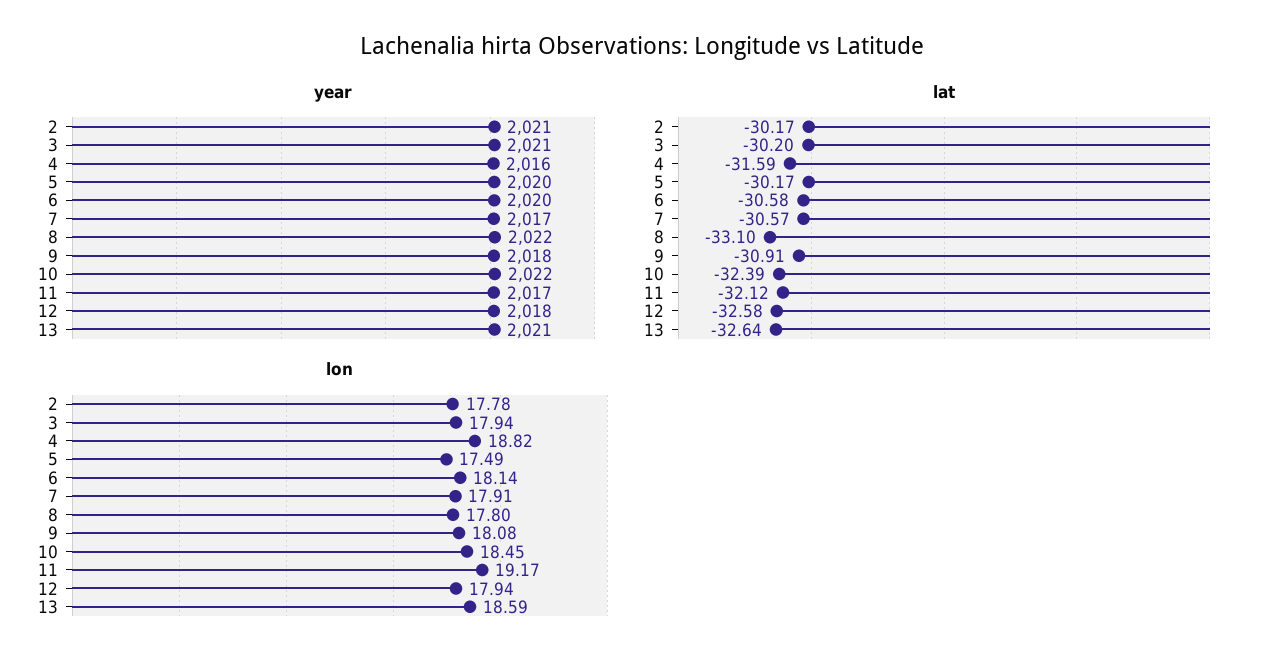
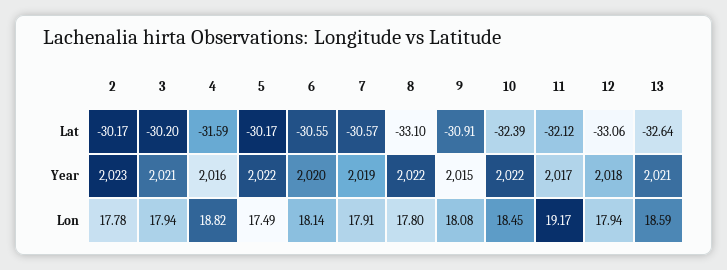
year, 2: 2021 -> 2023
year, 5: 2020 -> 2022
year, 7: 2017 -> 2019
year, 9: 2018 -> 2015
lat, 6: -30.58 -> -30.55
lat, 12: -32.58 -> -33.06

